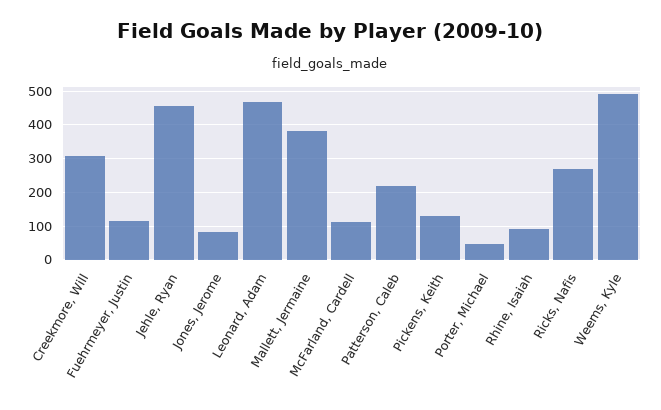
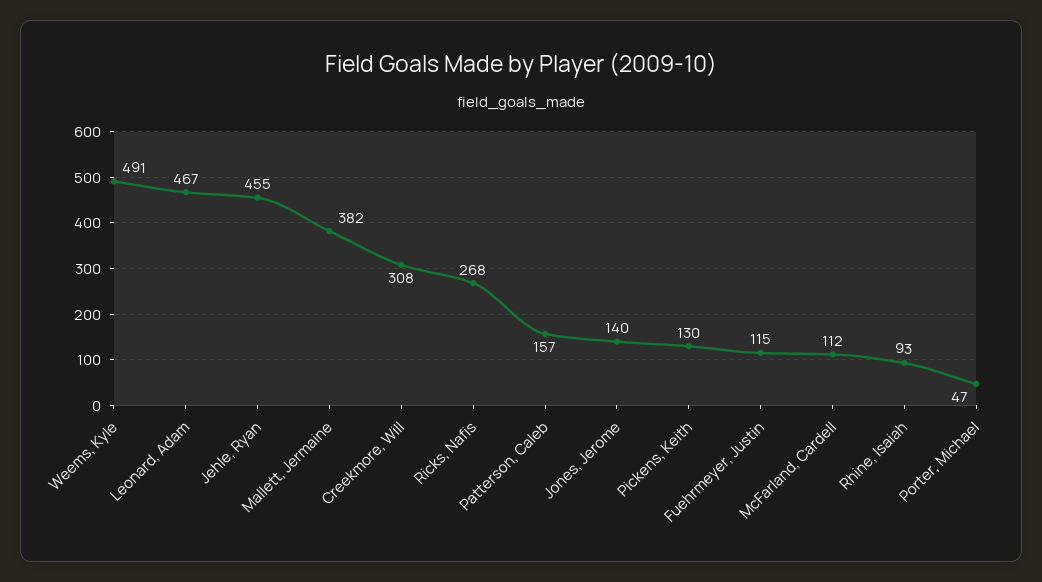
Jones, Jerome: 80 -> 140
Patterson, Caleb: 220 -> 157

